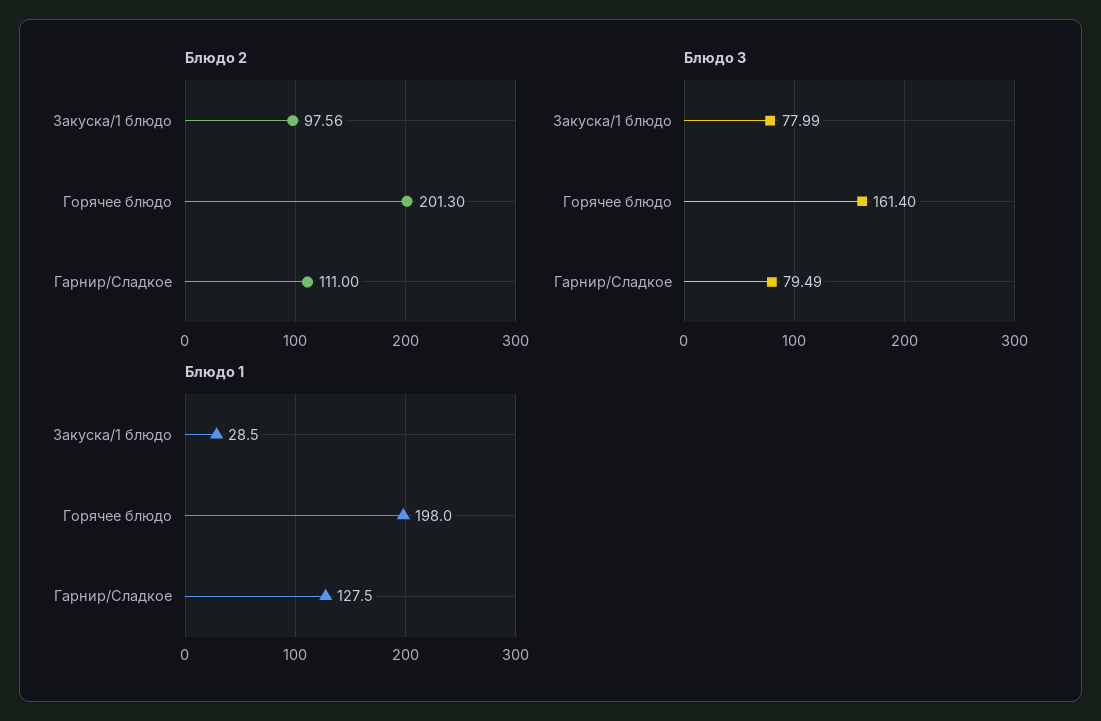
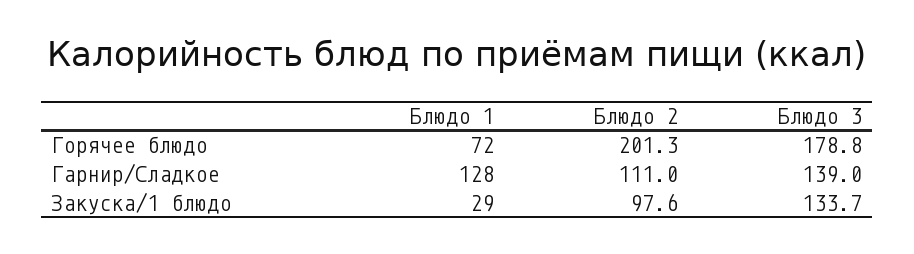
Блюдо 3, Закуска/1 блюдо: 77.99 -> 133.7
Блюдо 3, Горячее блюдо: 161.4 -> 178.8
Блюдо 3, Гарнир/Сладкое: 79.49 -> 139
Блюдо 1, Горячее блюдо: 198 -> 72

